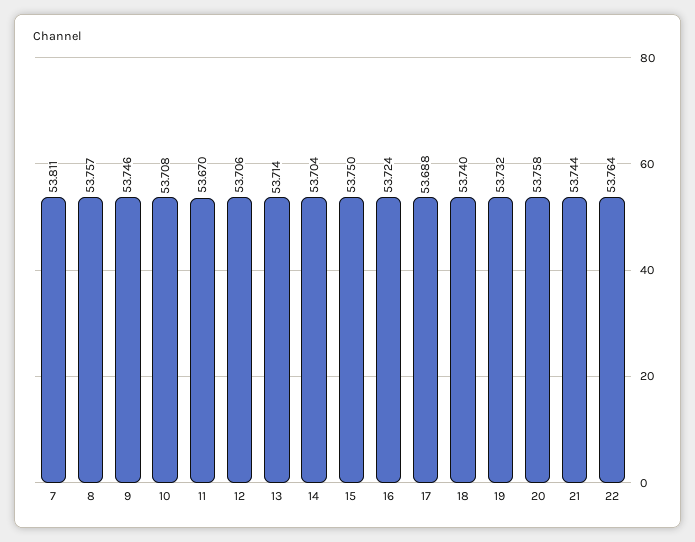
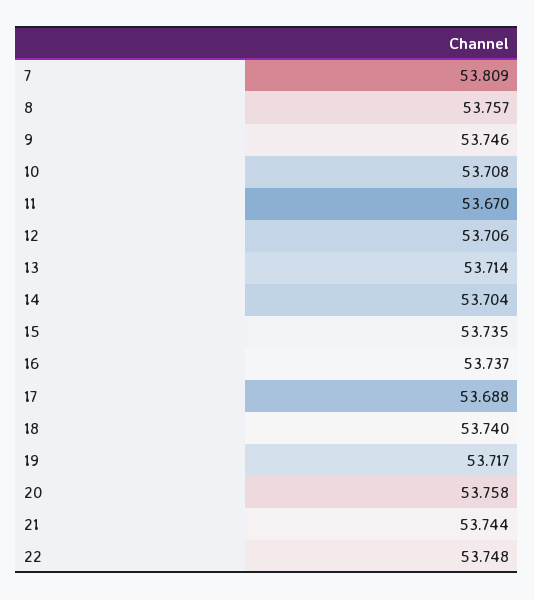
7: 53.811 -> 53.809
15: 53.75 -> 53.735
16: 53.724 -> 53.737
19: 53.732 -> 53.717
22: 53.764 -> 53.748

